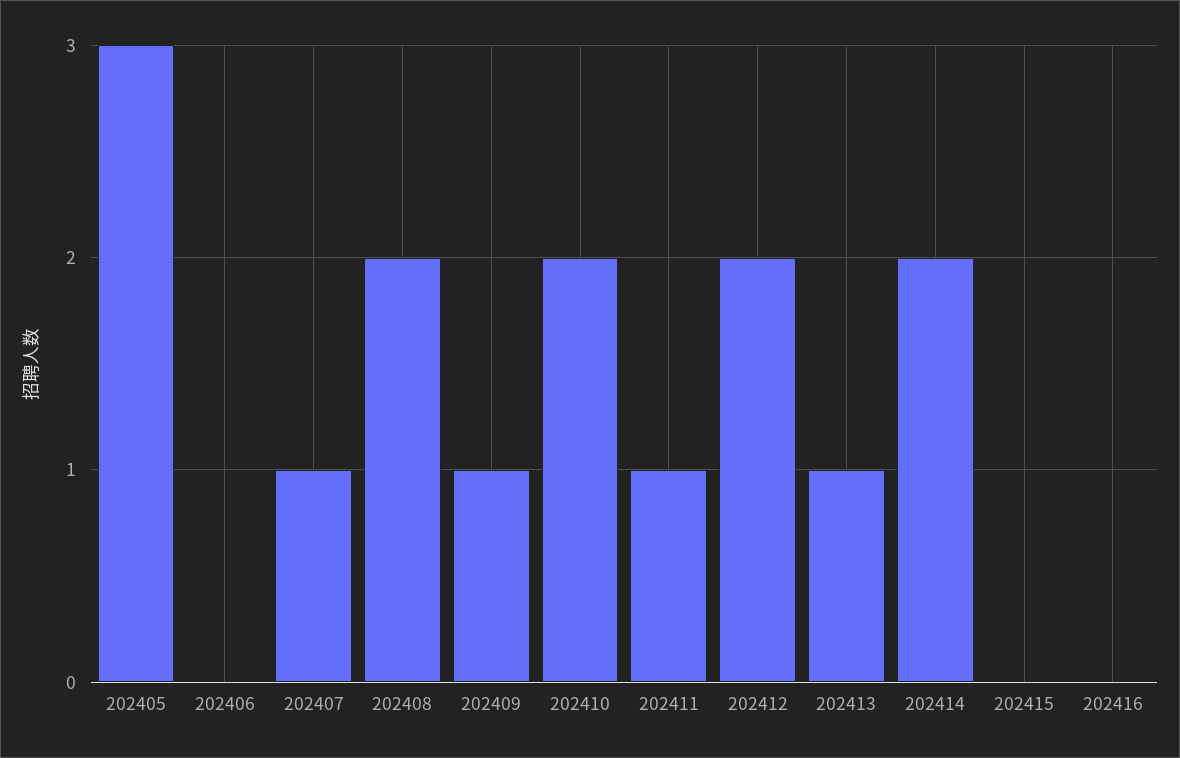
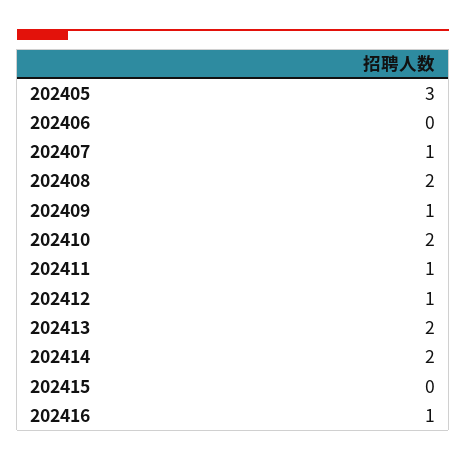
202412: 2 -> 1
202413: 1 -> 2
202416: 0 -> 1

